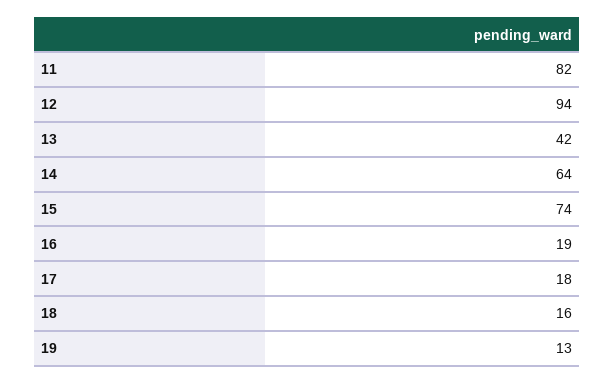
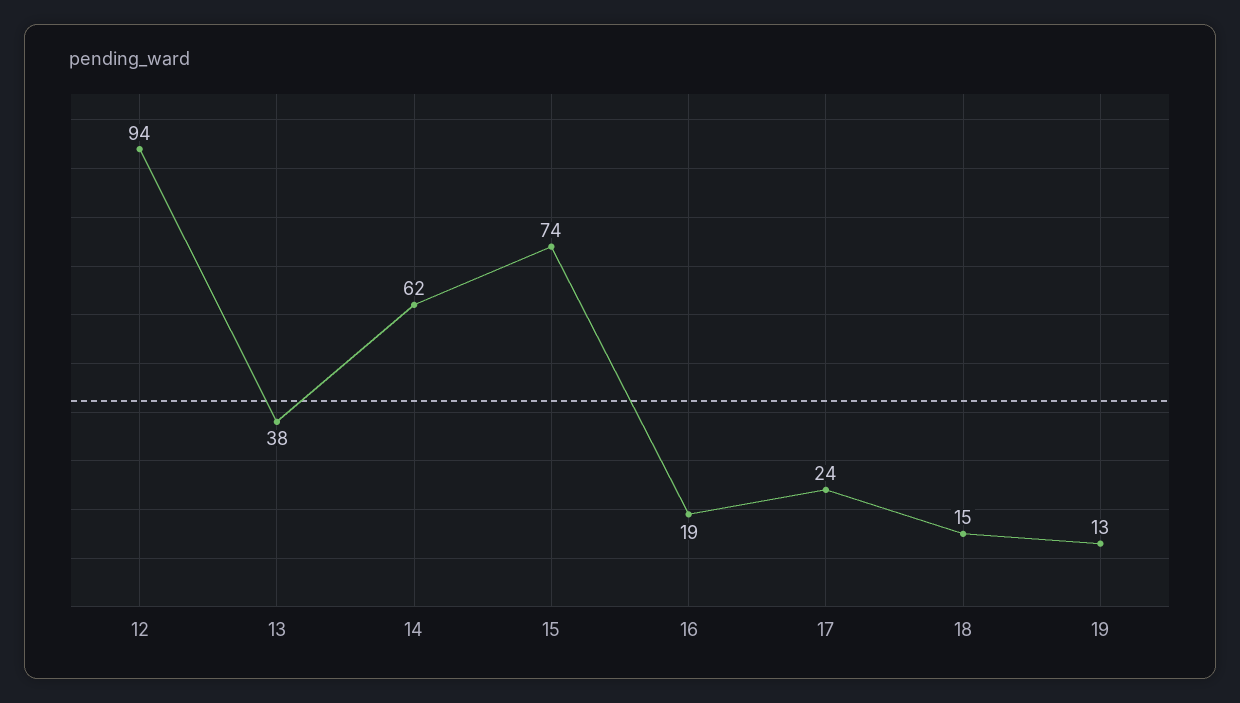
11: 82 -> none
13: 42 -> 38
14: 64 -> 62
17: 18 -> 24
18: 16 -> 15

